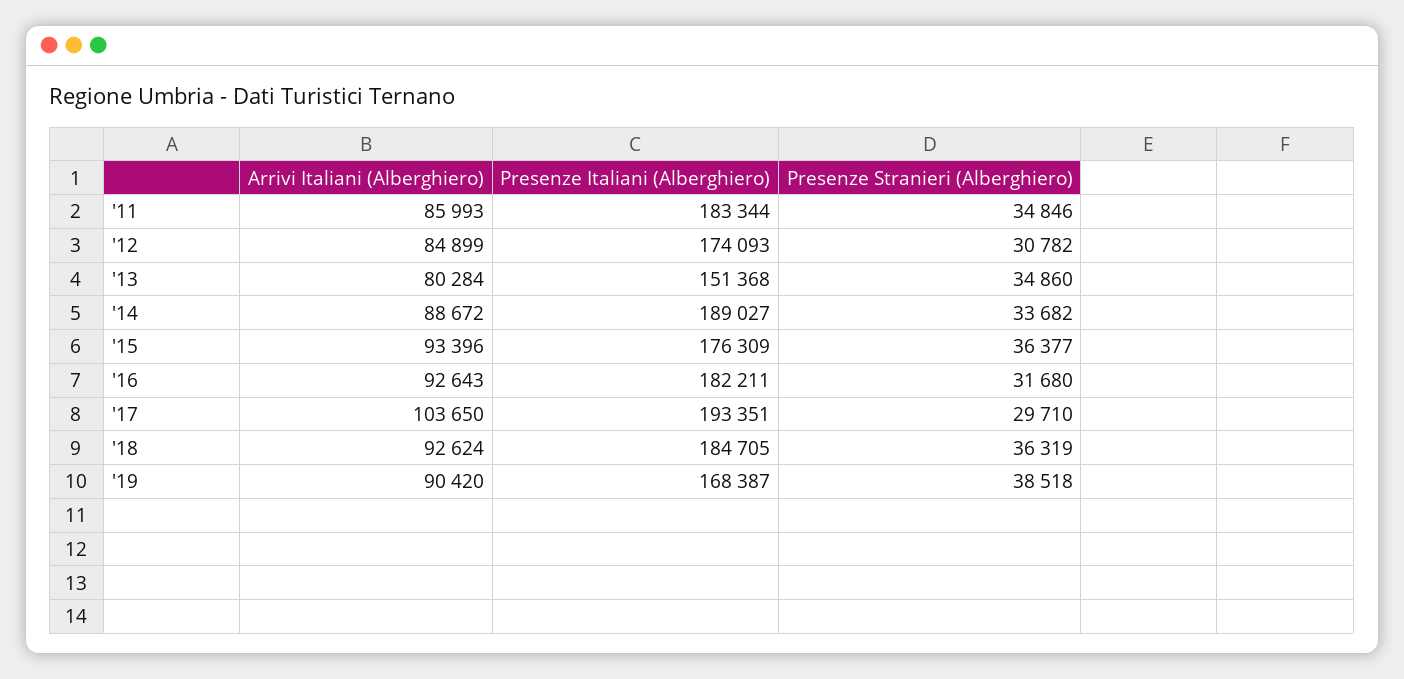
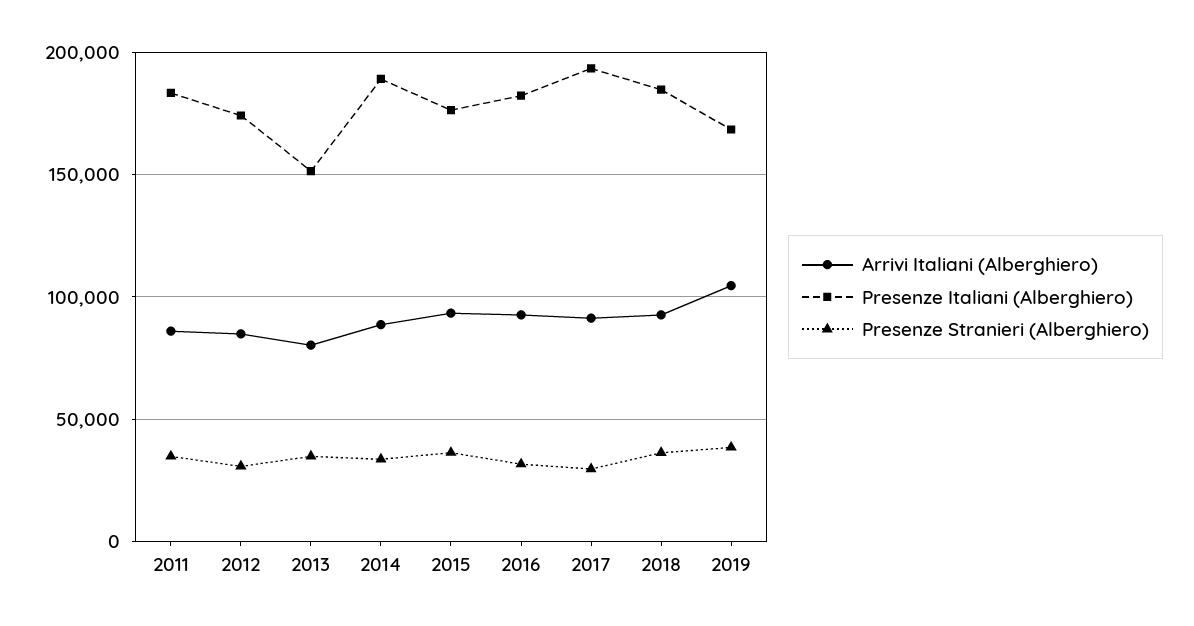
Arrivi Italiani (Alberghiero), '17: 103650 -> 90000
Arrivi Italiani (Alberghiero), '19: 90420 -> 105000

